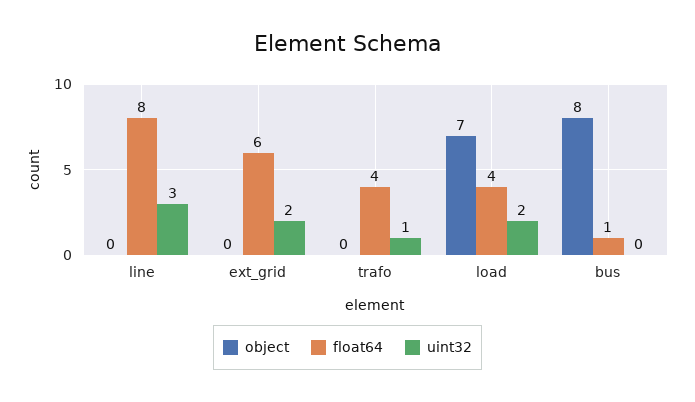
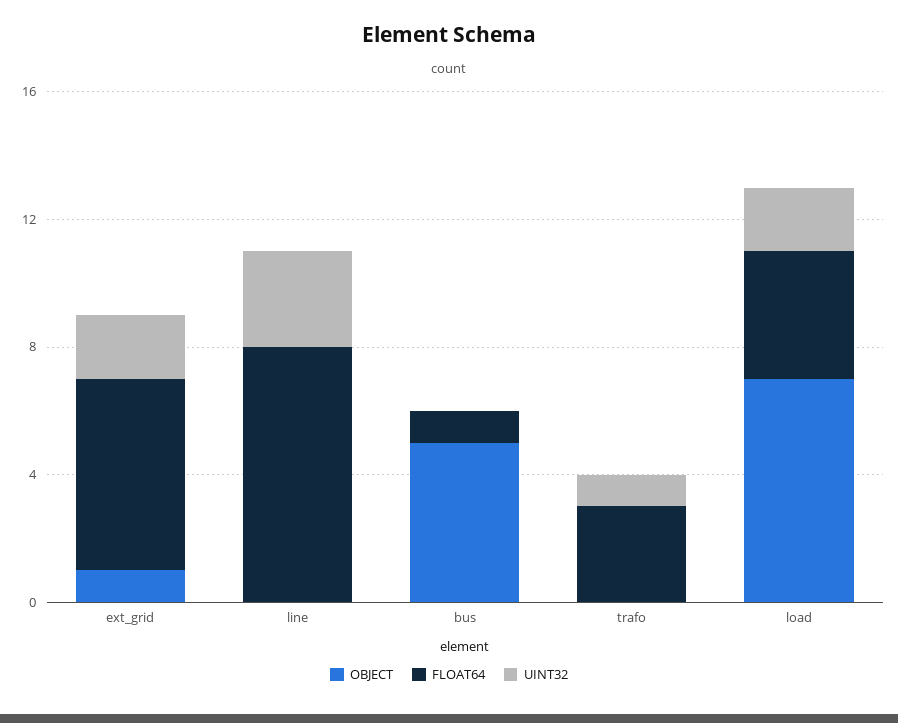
object, ext_grid: 0 -> 1
float64, trafo: 4 -> 3
object, bus: 8 -> 5

